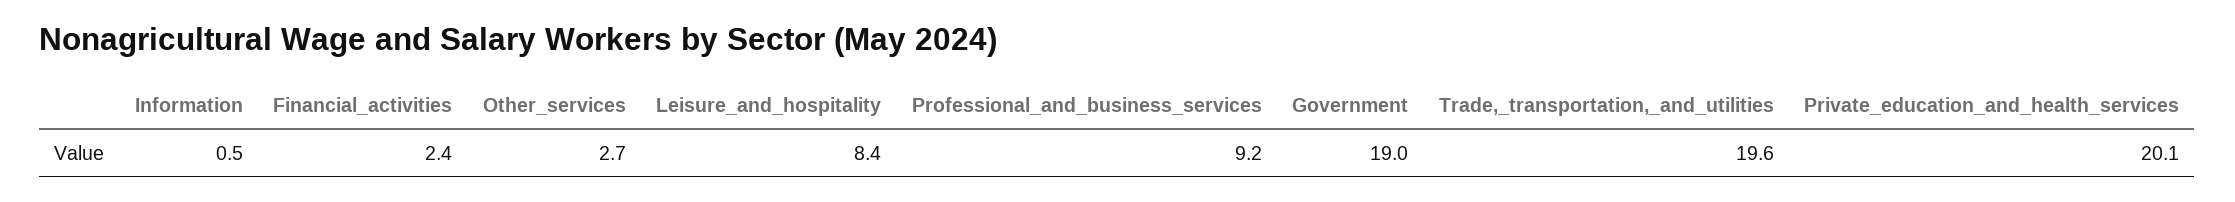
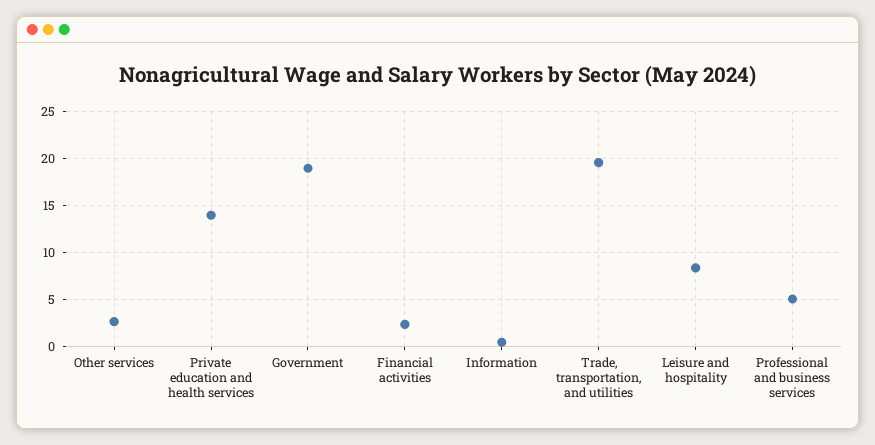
Professional_and_business_services: 9.2 -> 5
Private_education_and_health_services: 20.1 -> 14

